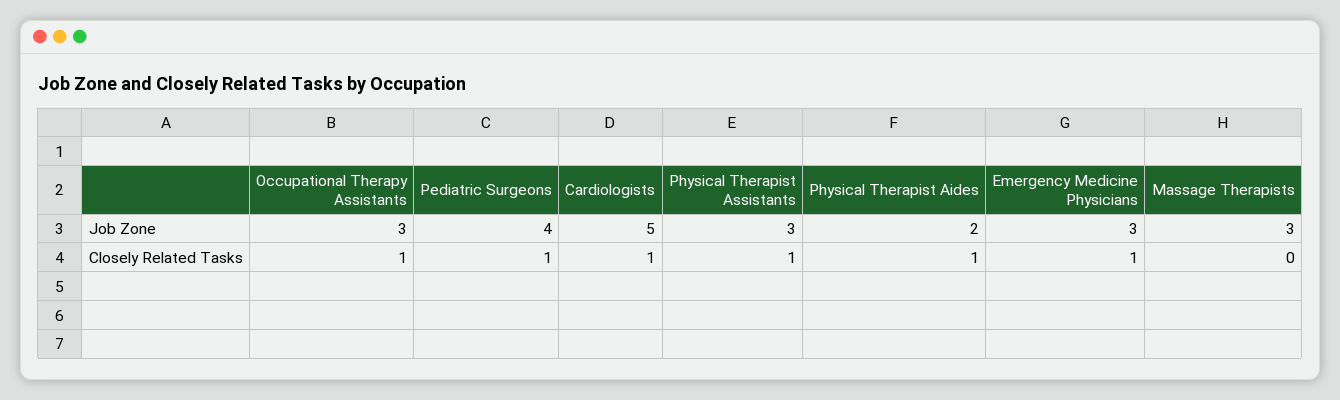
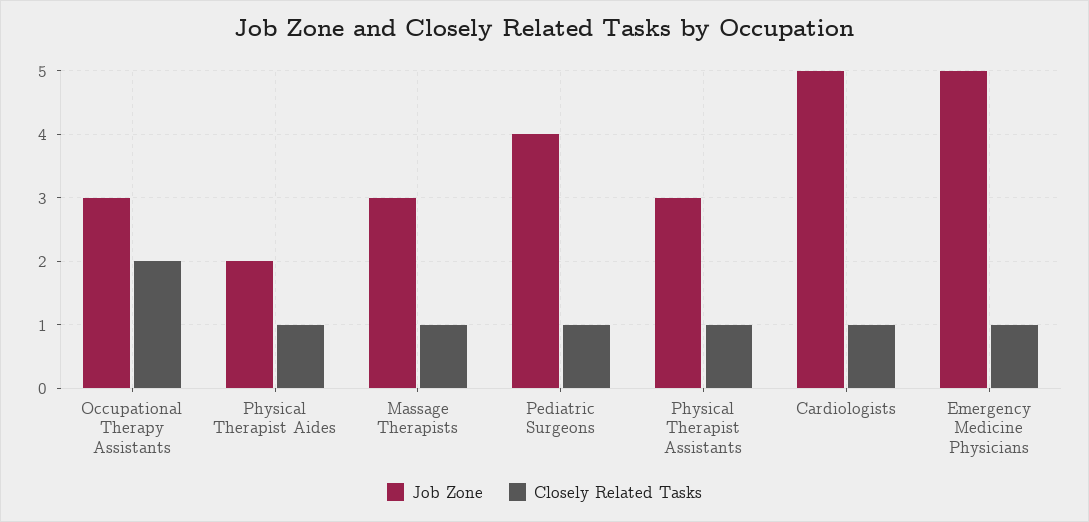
Job Zone, Emergency Medicine Physicians: 3 -> 5
Closely Related Tasks, Occupational Therapy Assistants: 1 -> 2
Closely Related Tasks, Massage Therapists: 0 -> 1

